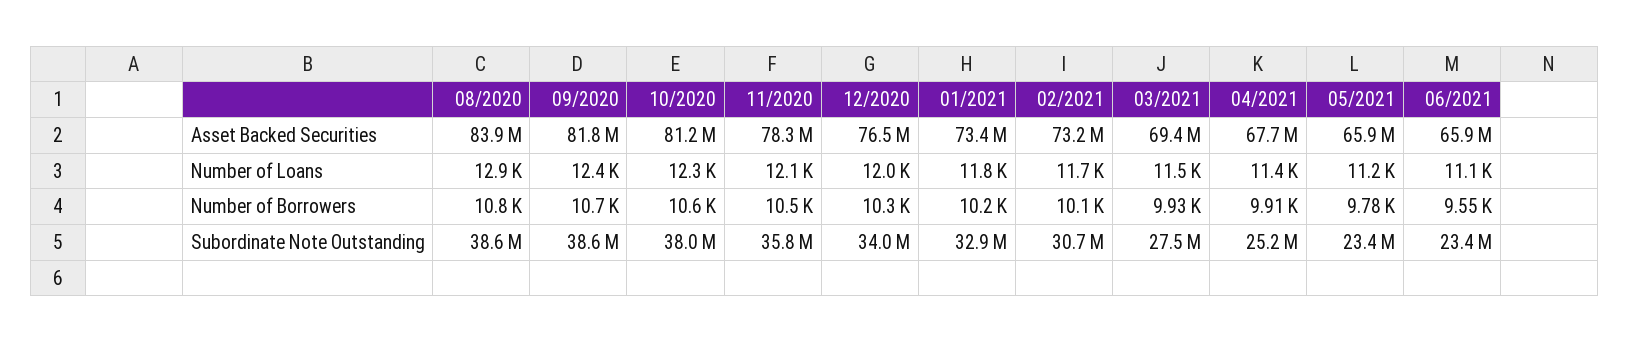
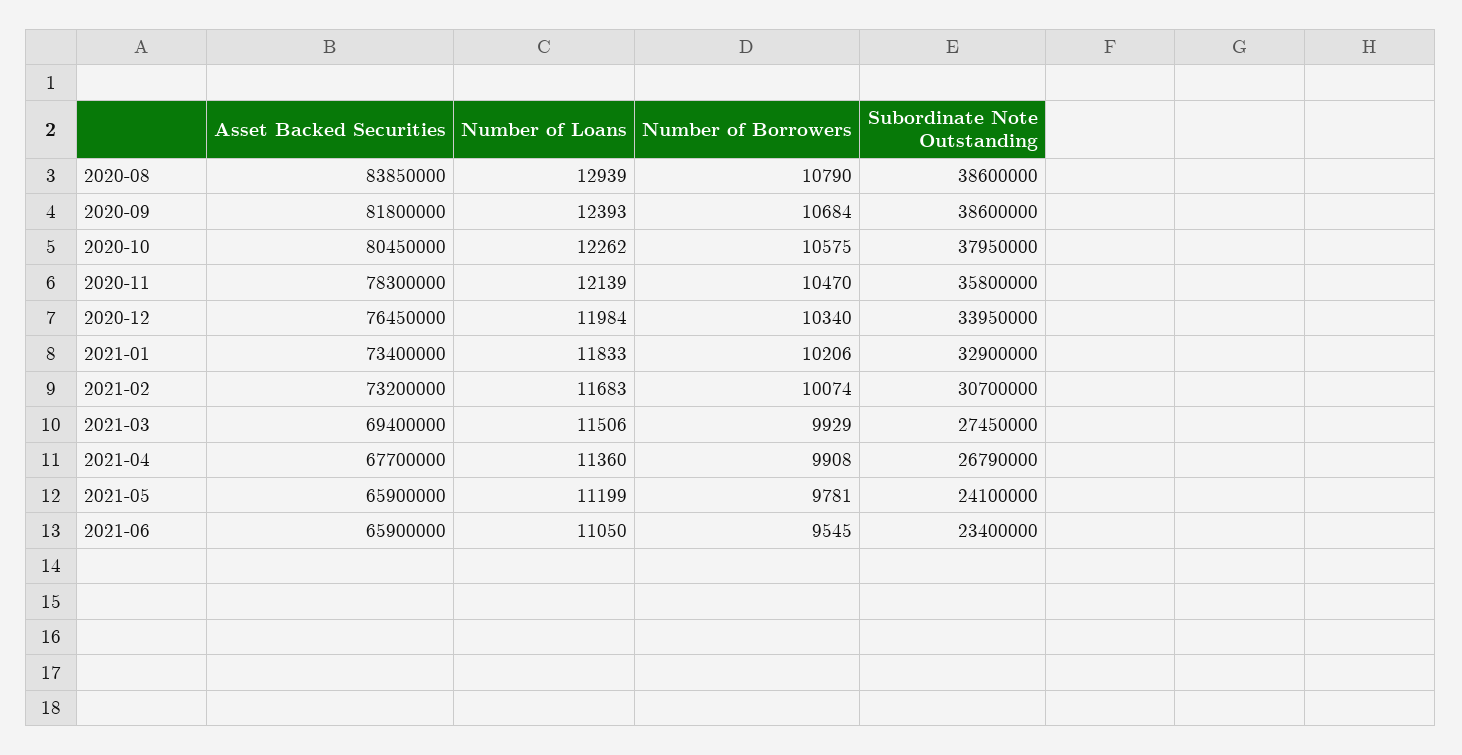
10/2020, Asset Backed Securities: 81200000 -> 80450000
04/2021, Subordinate Note Outstanding: 25200000 -> 26790000
05/2021, Subordinate Note Outstanding: 23400000 -> 24100000

